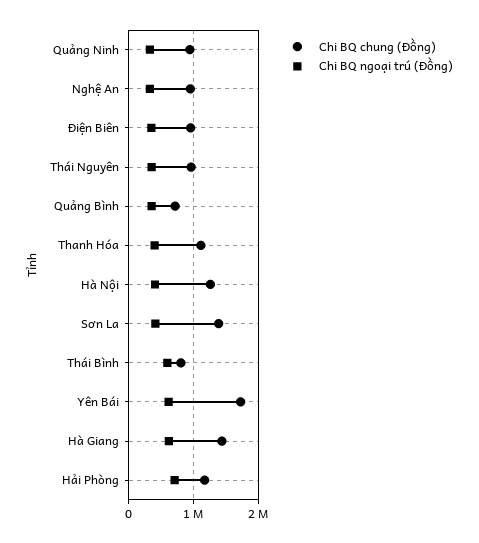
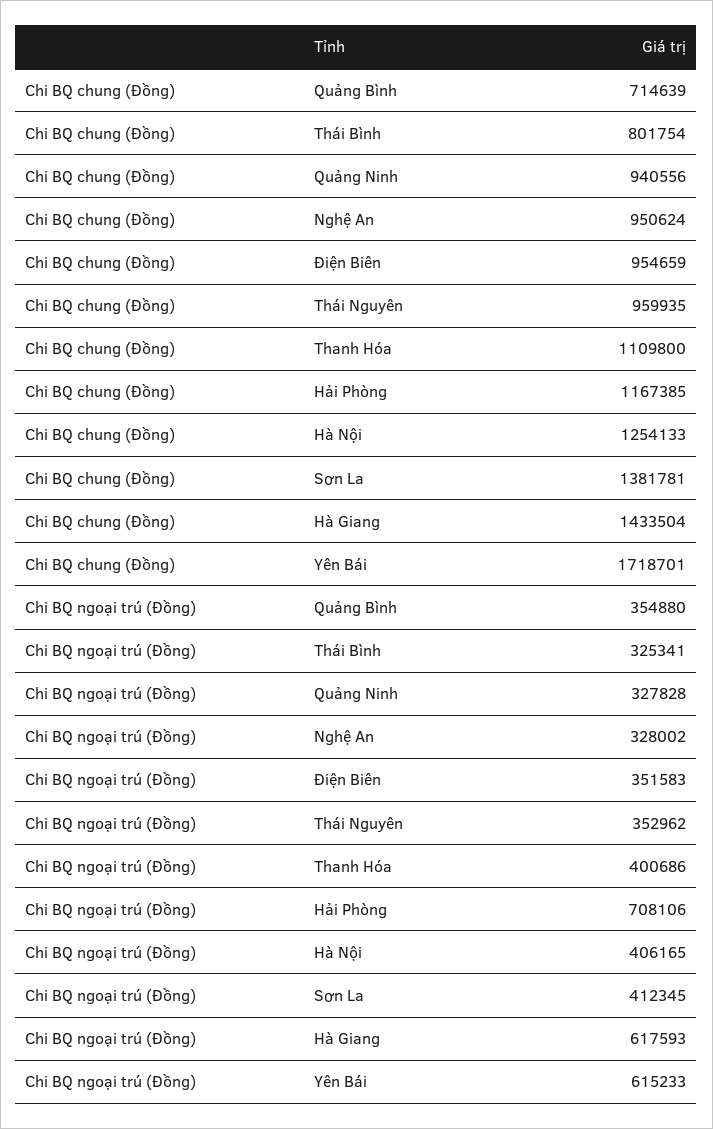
Chi BQ ngoại trú (Đồng), Thái Bình: 600000 -> 325341

